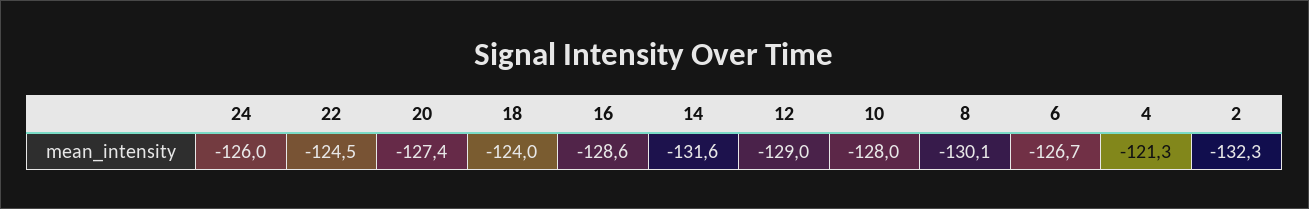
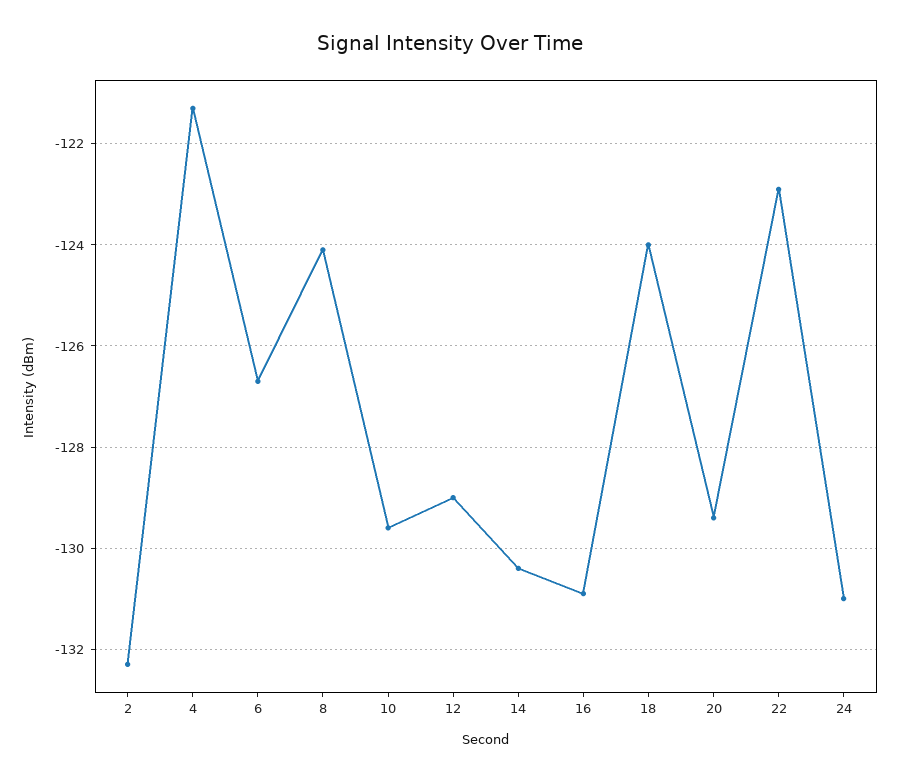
24: -126 -> -131
22: -124.5 -> -123
20: -127.4 -> -129.5
16: -128.6 -> -131
14: -131.6 -> -130.5
10: -128 -> -129.5
8: -130.1 -> -124

